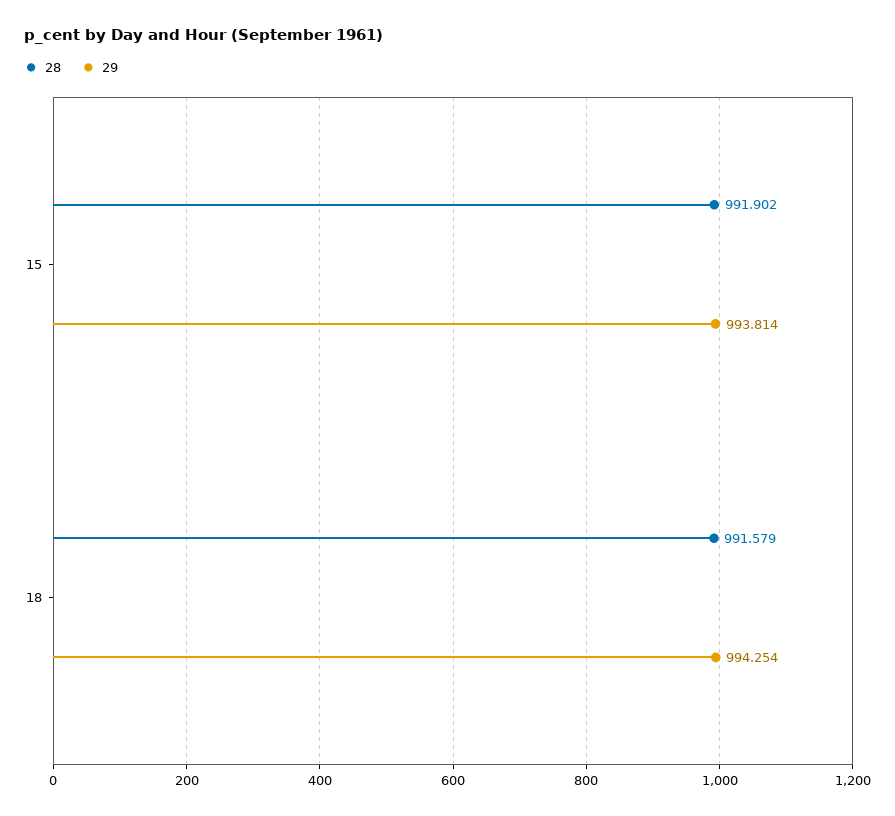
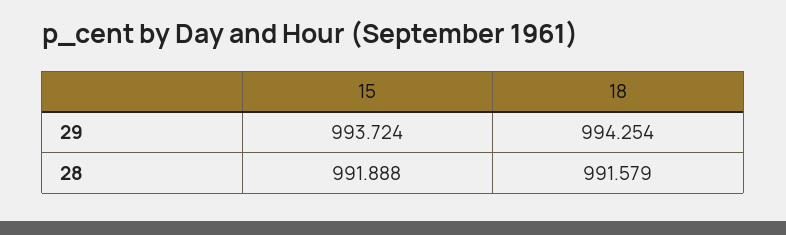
28, 15: 991.902 -> 991.888
29, 15: 993.814 -> 993.724

